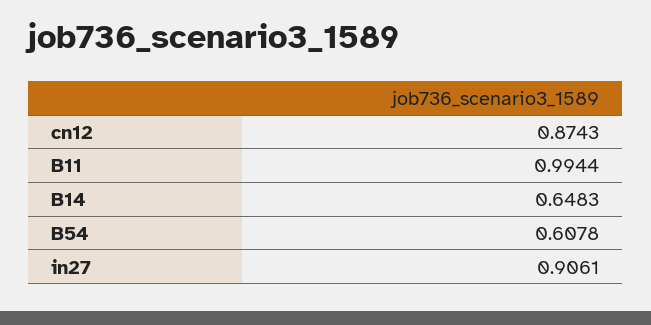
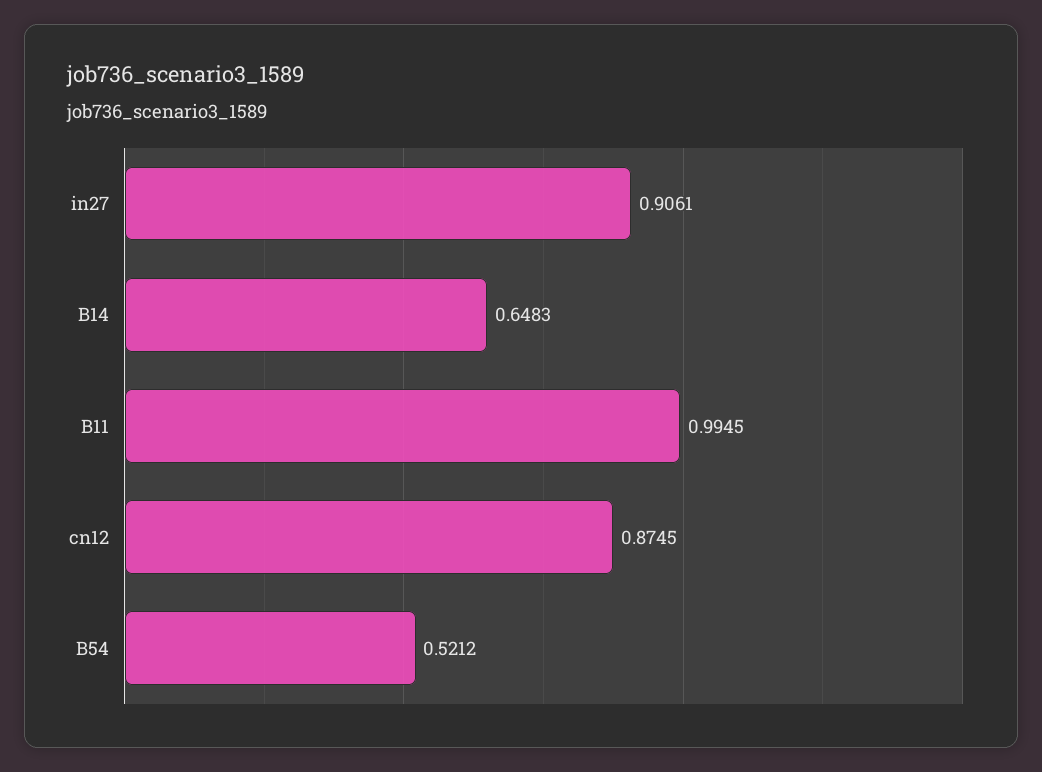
cn12: 0.8743 -> 0.8745
B11: 0.9944 -> 0.9945
B54: 0.6078 -> 0.5212

